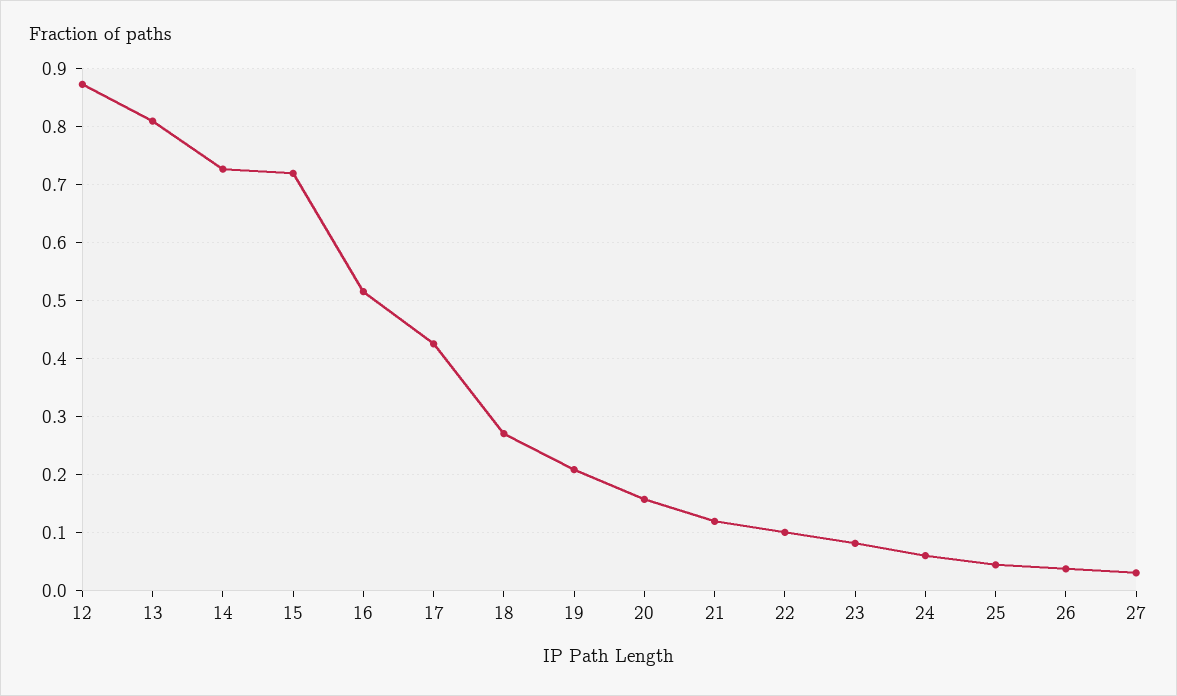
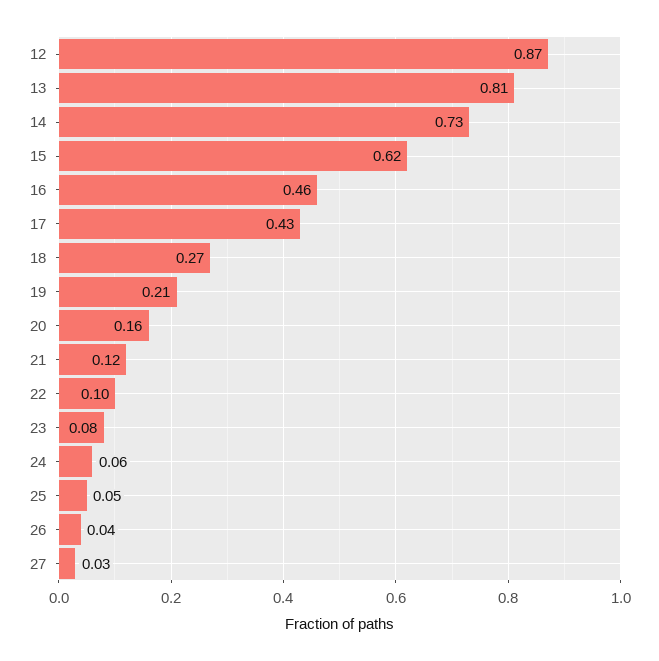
15: 0.72 -> 0.62
16: 0.52 -> 0.46

